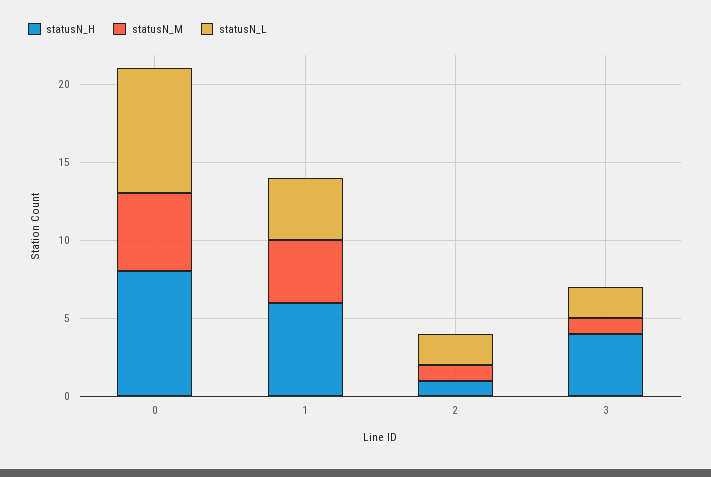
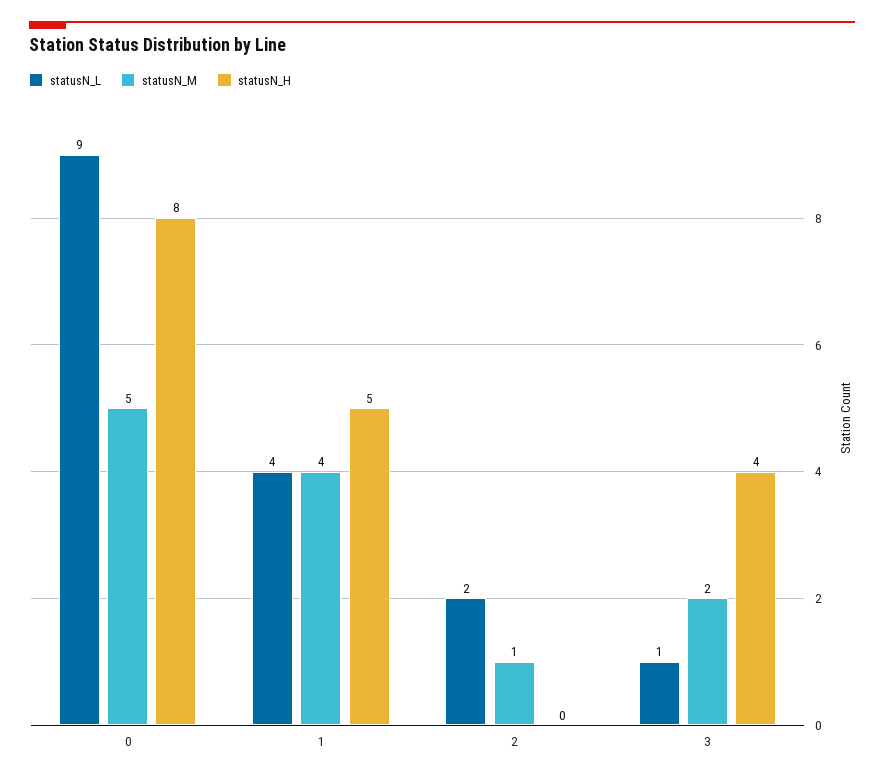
statusN_L, 0: 8 -> 9
statusN_H, 1: 6 -> 5
statusN_H, 2: 1 -> 0
statusN_M, 3: 1 -> 2
statusN_L, 3: 2 -> 1

